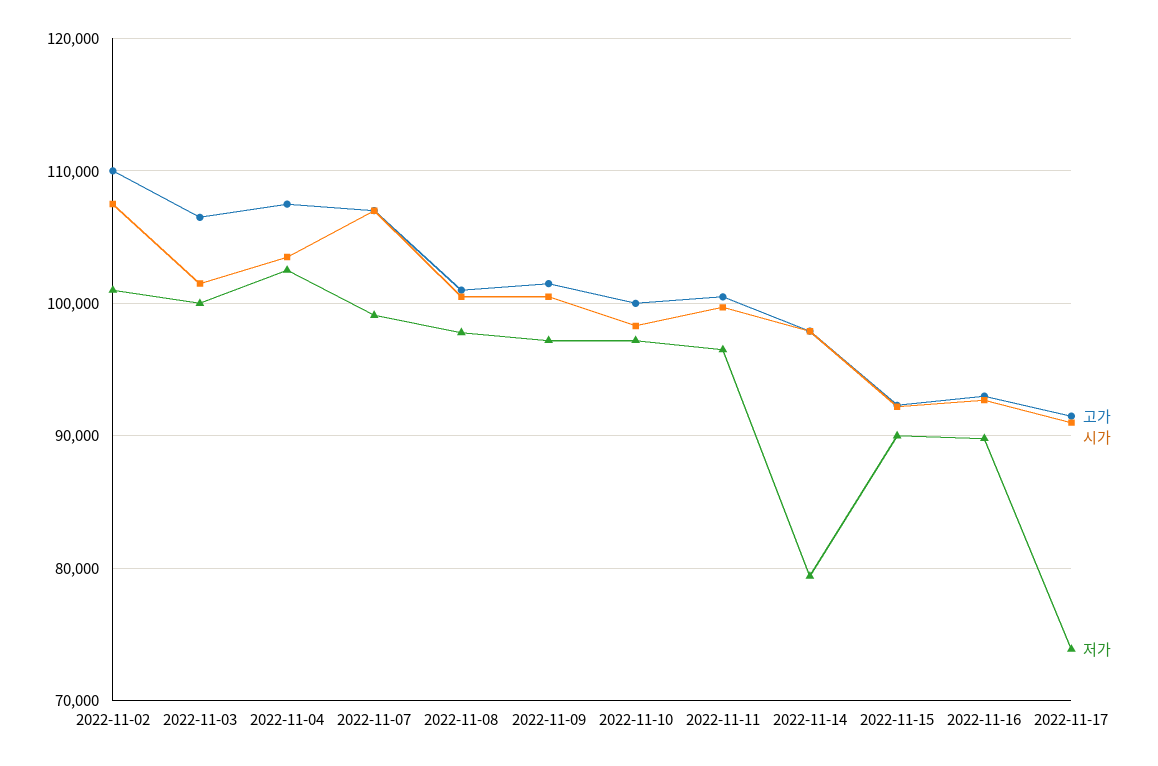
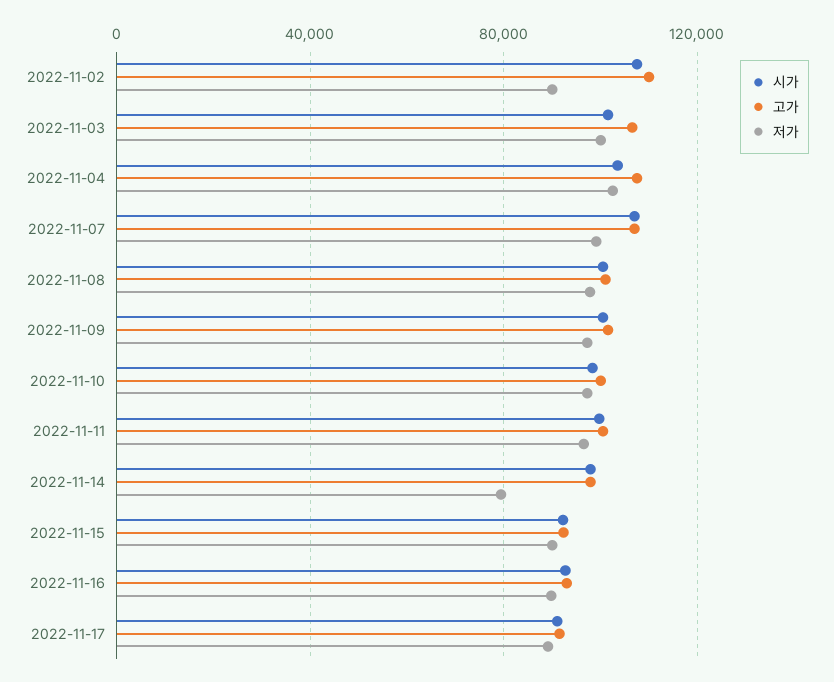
저가, 2022-11-02: 101000 -> 90000
저가, 2022-11-17: 74000 -> 90000

